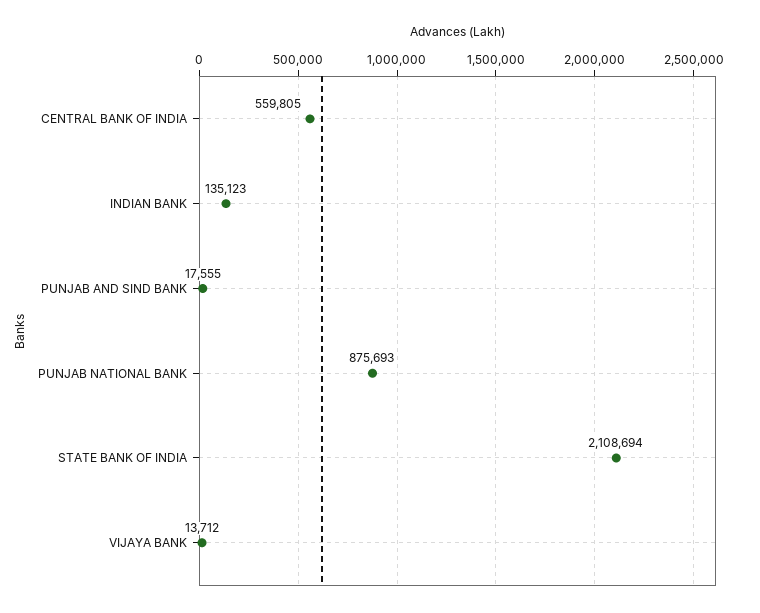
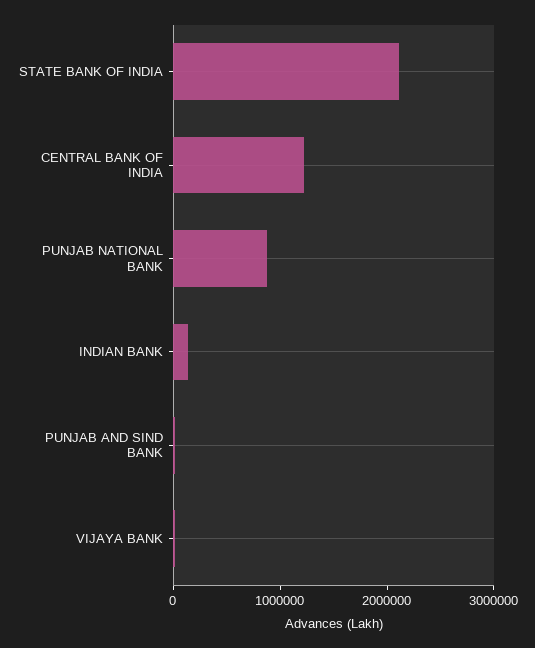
CENTRAL BANK OF INDIA: 559805 -> 1200000

